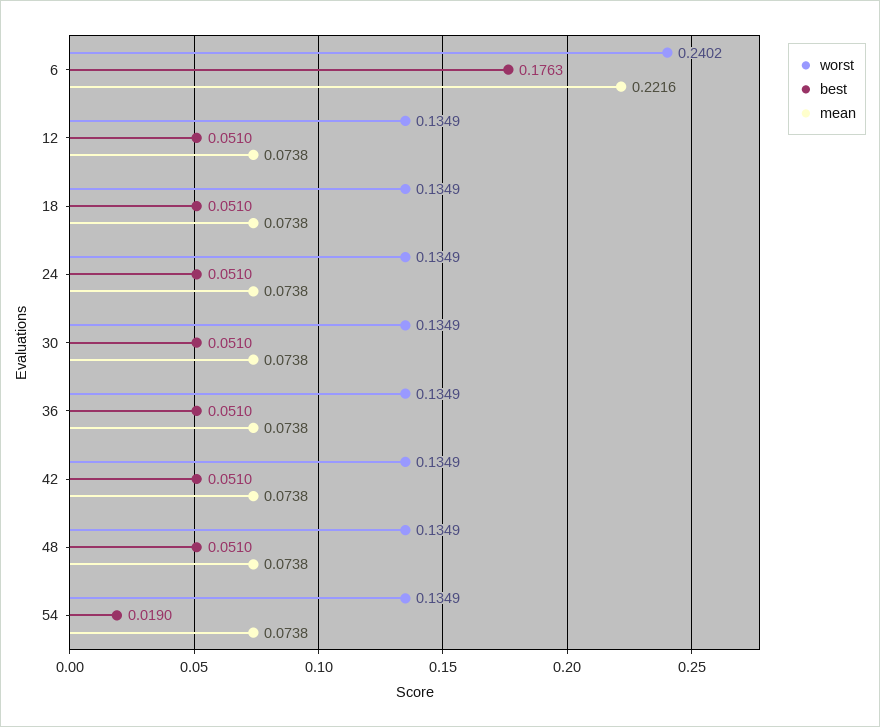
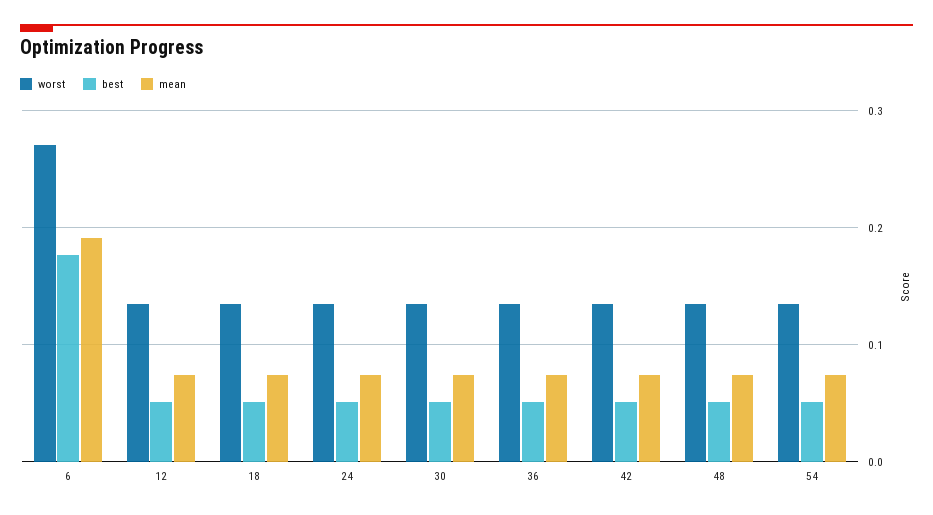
worst, 6: 0.2402 -> 0.27
mean, 6: 0.2216 -> 0.19
best, 54: 0.019 -> 0.05

